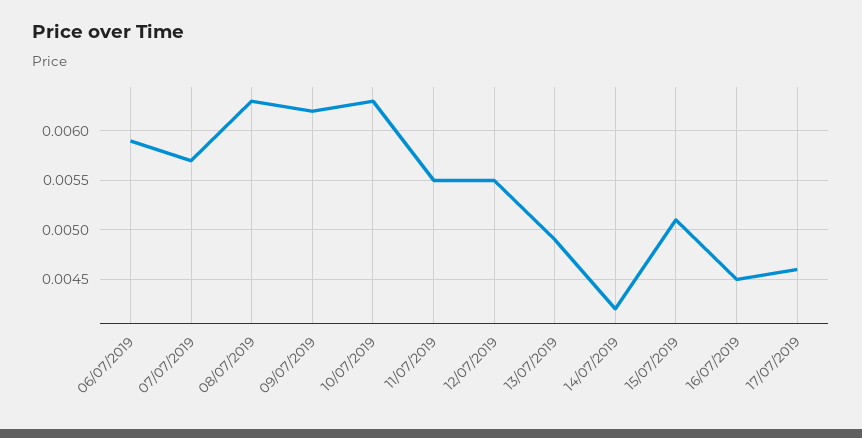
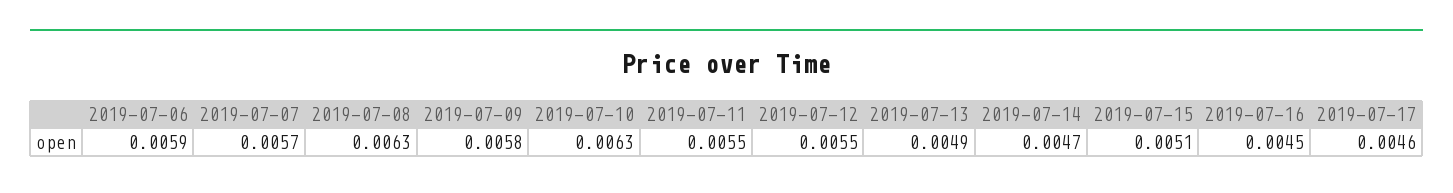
09/07/2019: 0.0062 -> 0.0058
14/07/2019: 0.0042 -> 0.0047

